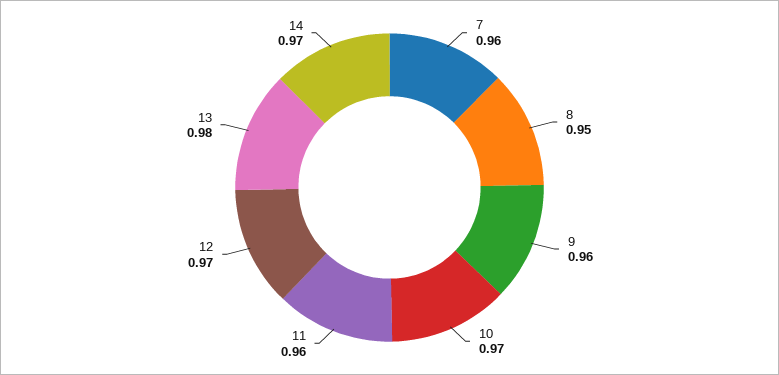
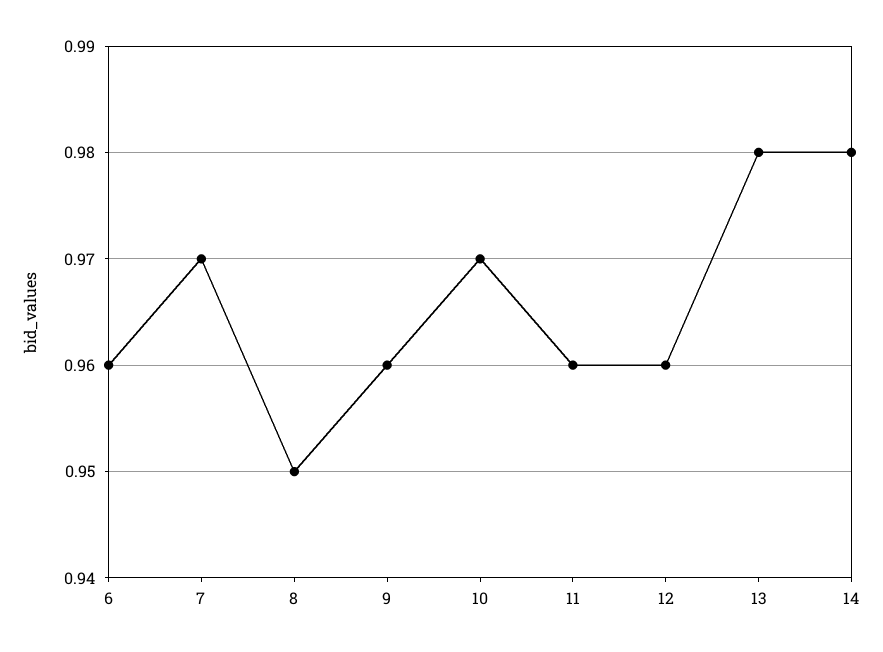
7: 0.96 -> 0.97
12: 0.97 -> 0.96
14: 0.97 -> 0.98
6: none -> 0.96

